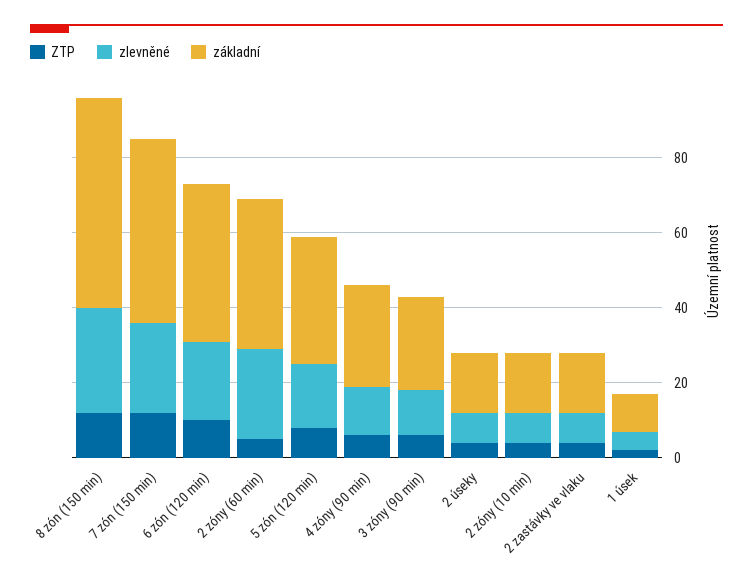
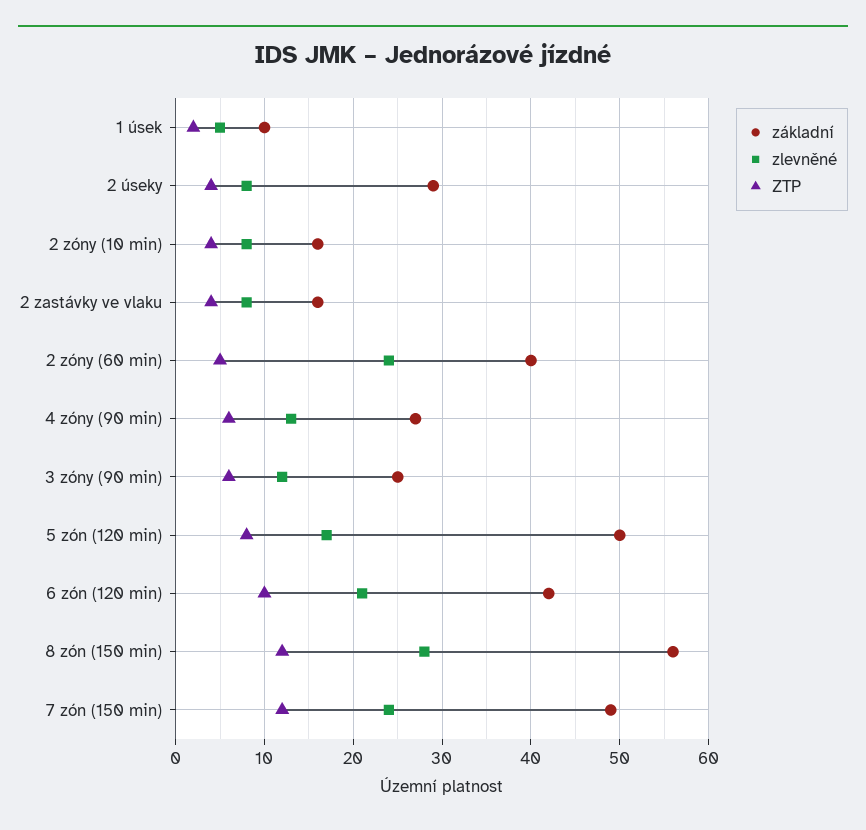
základní, 5 zón (120 min): 35 -> 50
základní, 2 úseky: 15 -> 29

